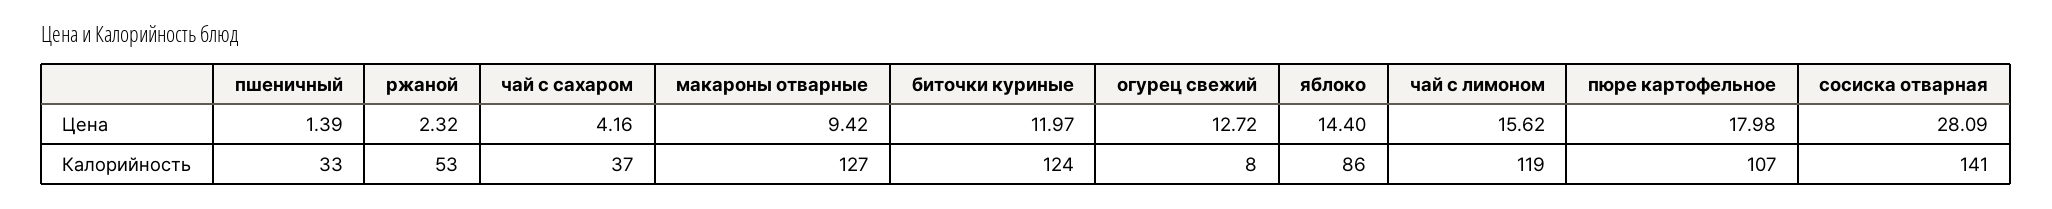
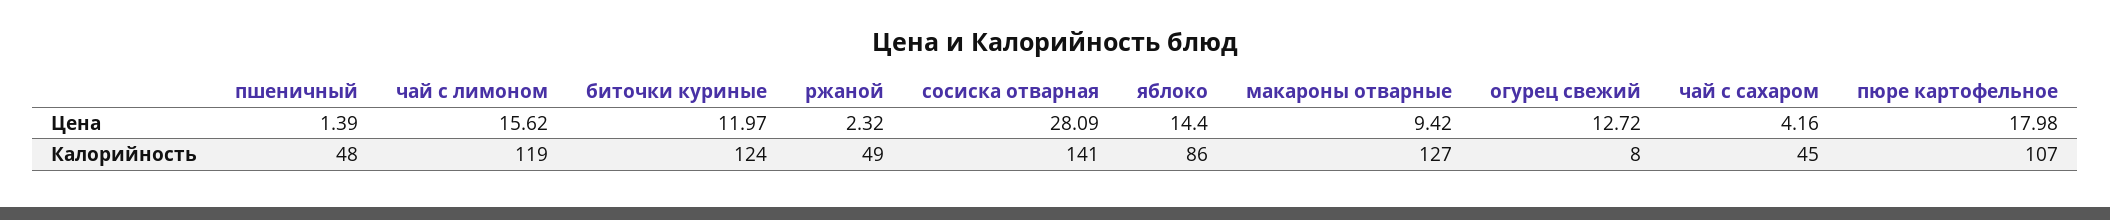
пшеничный, Калорийность: 33 -> 48
ржаной, Калорийность: 53 -> 49
чай с сахаром, Калорийность: 37 -> 45

